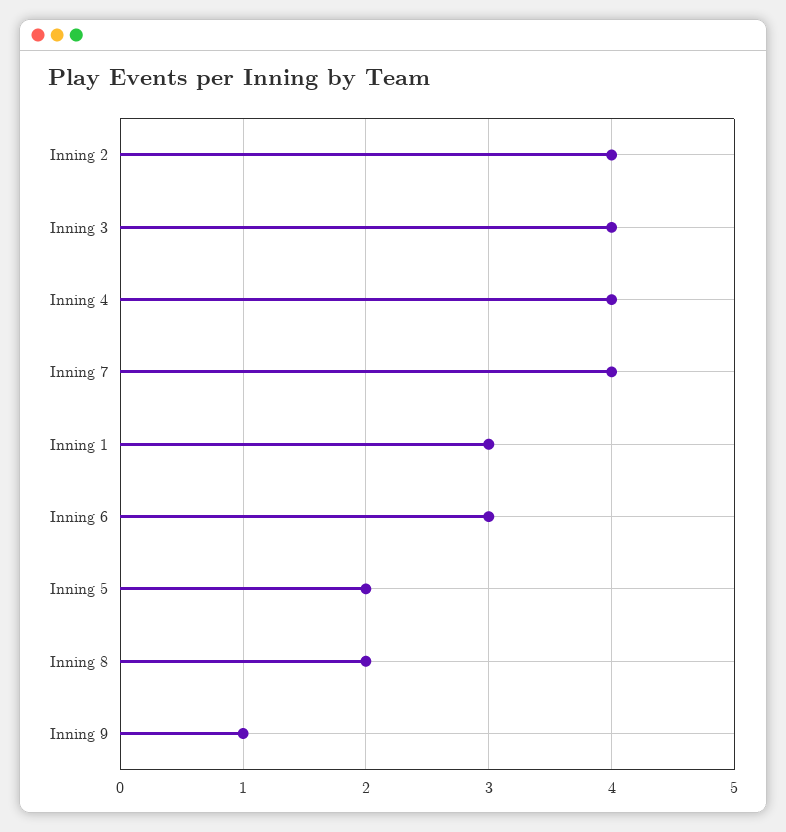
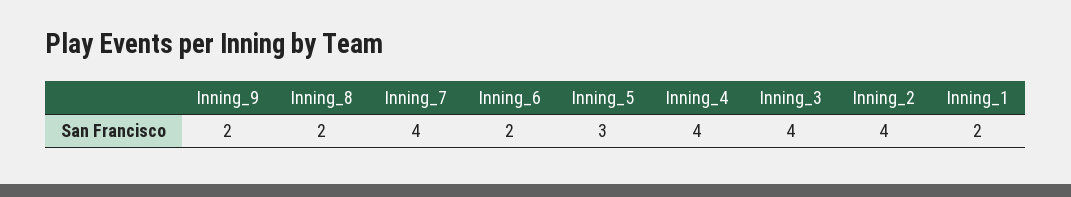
Inning 1: 3 -> 2
Inning 6: 3 -> 2
Inning 5: 2 -> 3
Inning 9: 1 -> 2

